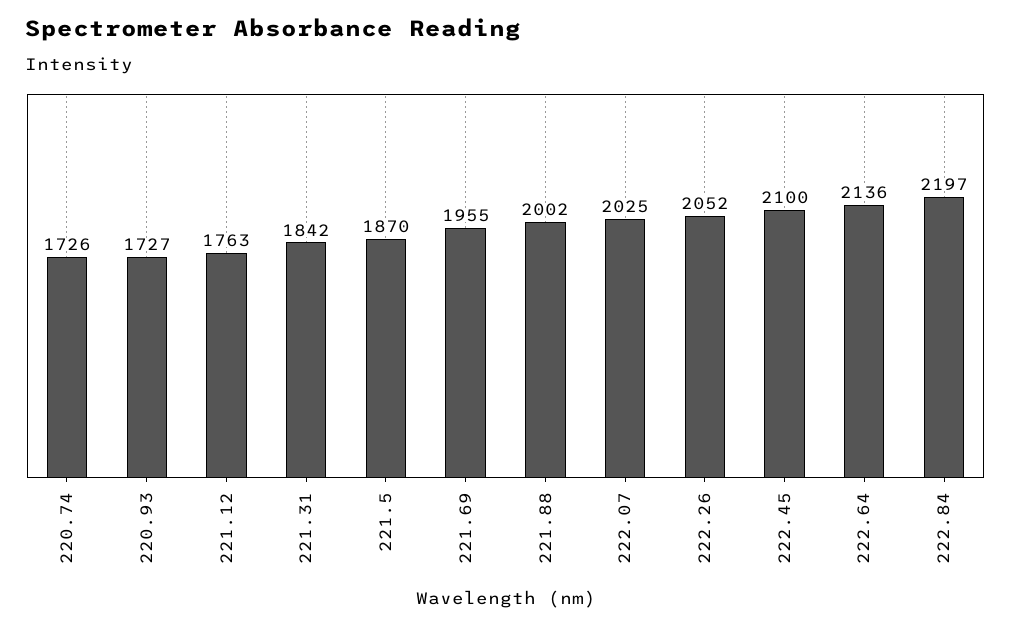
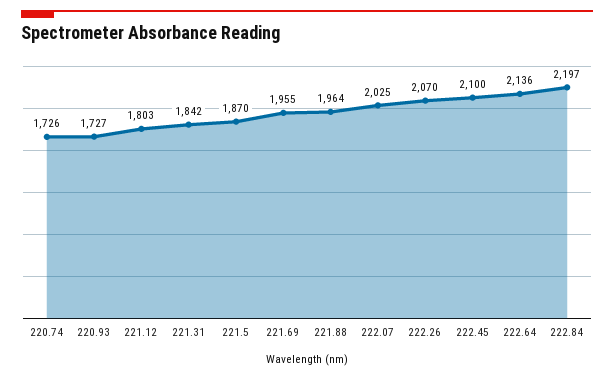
221.12: 1763 -> 1803
221.88: 2002 -> 1964
222.26: 2052 -> 2070

